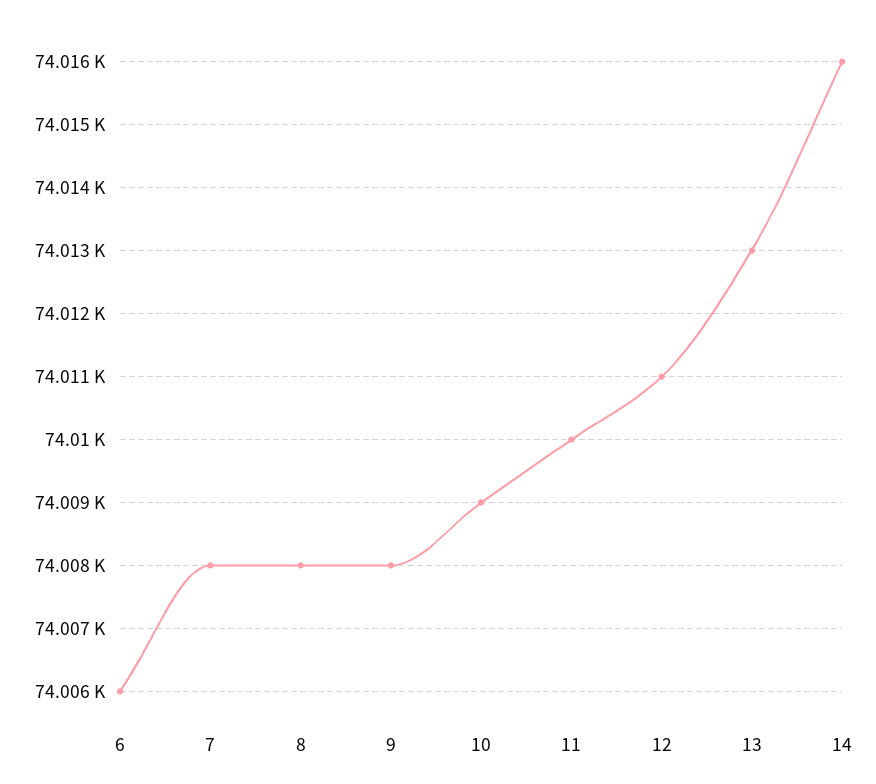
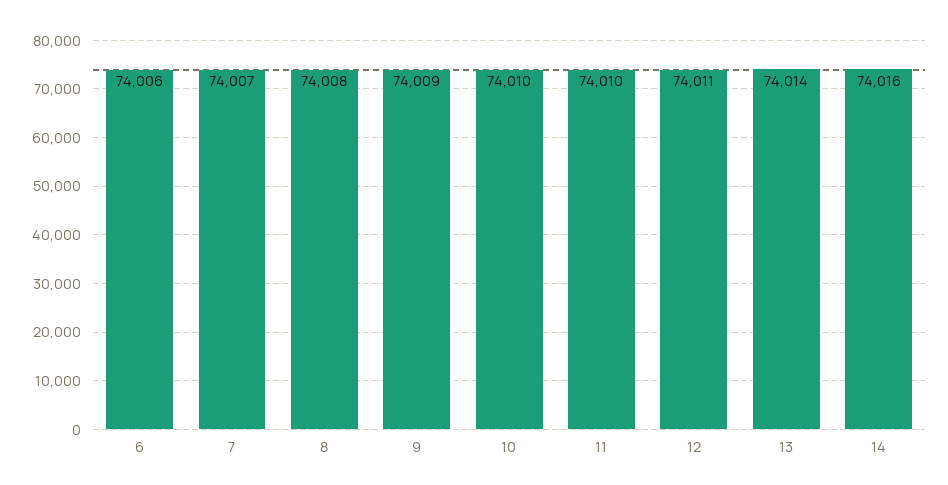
7: 74008 -> 74007
9: 74008 -> 74009
10: 74009 -> 74010
13: 74013 -> 74014

